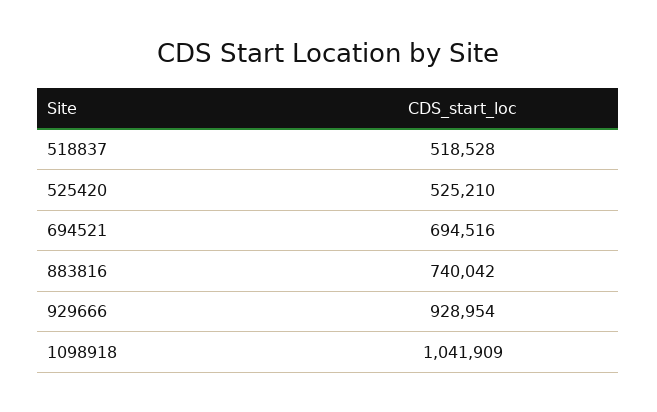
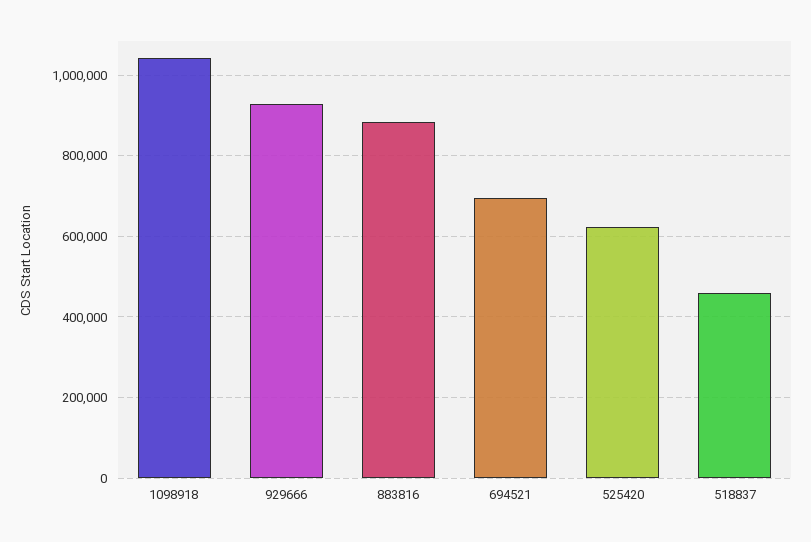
518837: 518528 -> 460000
525420: 525210 -> 620000
883816: 740042 -> 880000

